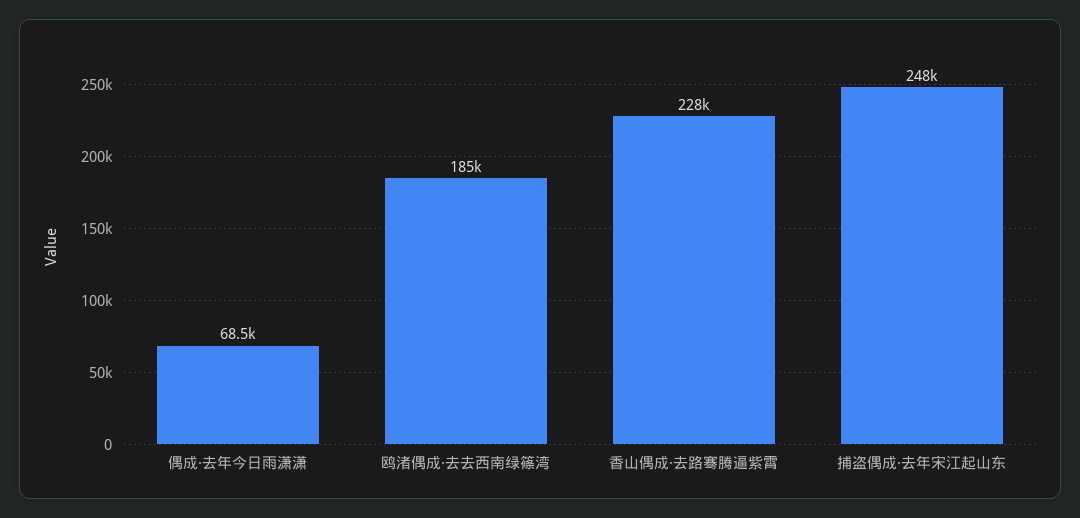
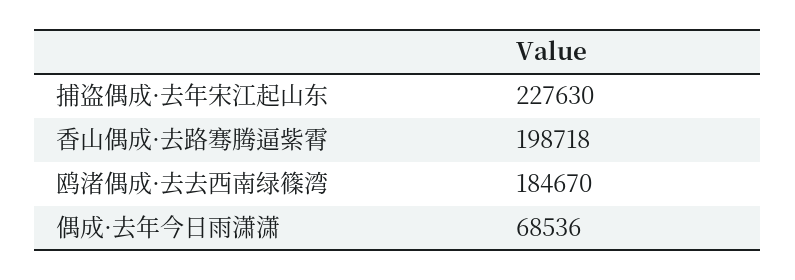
香山偶成·去路骞腾逼紫霄: 228000 -> 198718
捕盗偶成·去年宋江起山东: 248000 -> 227630

